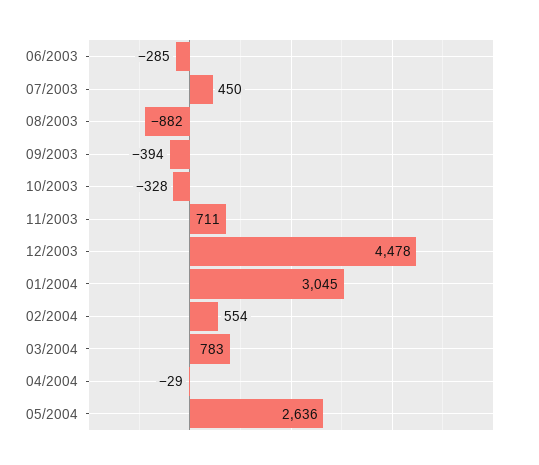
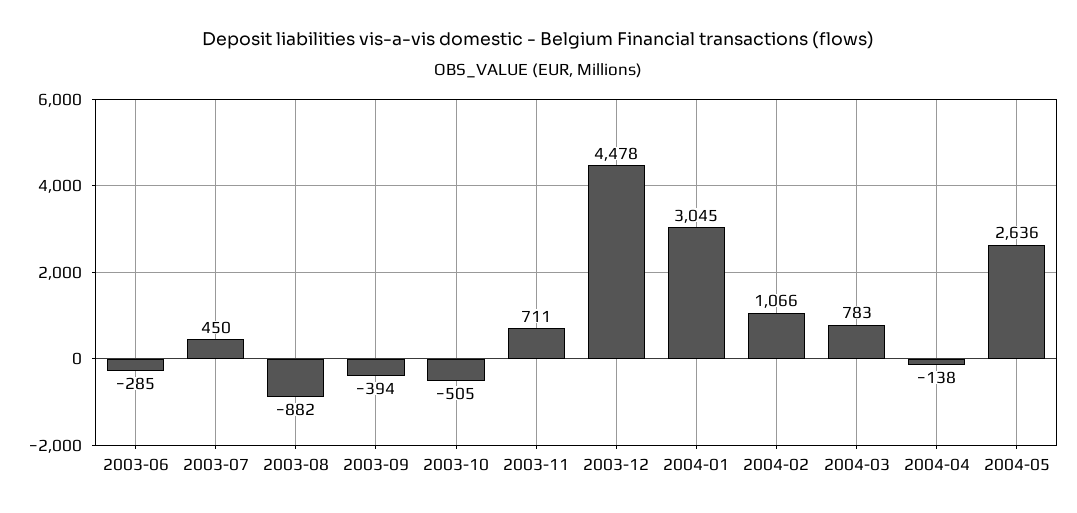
10/2003: -328 -> -505
02/2004: 554 -> 1066
04/2004: -29 -> -138

